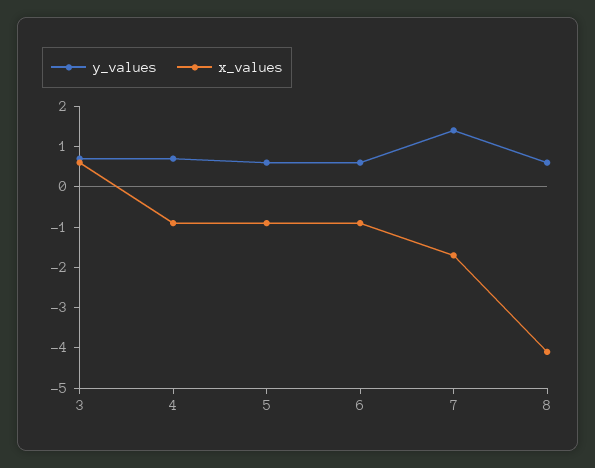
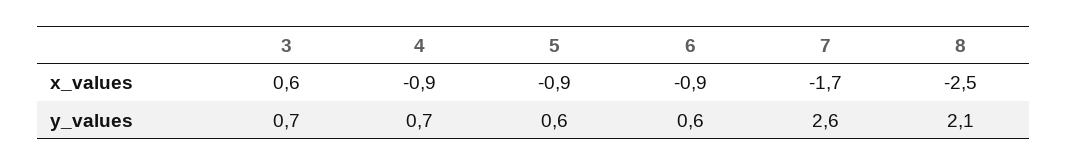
y_values, 7: 1.5 -> 2.6
y_values, 8: 0.5 -> 2.1
x_values, 8: -4 -> -2.5

